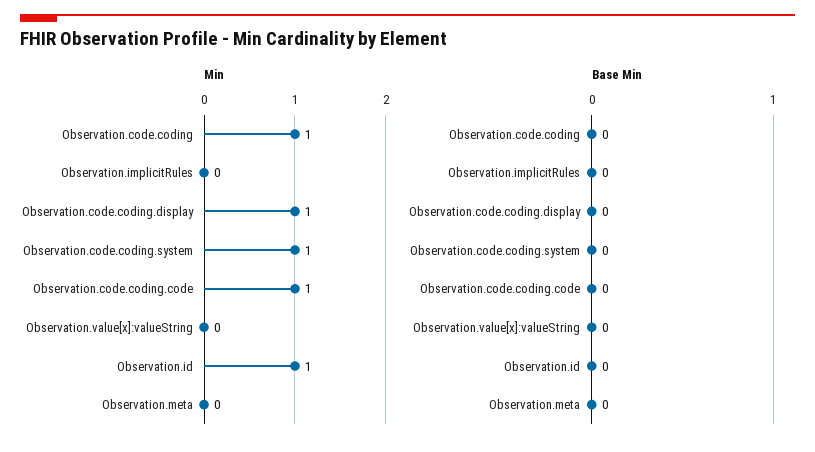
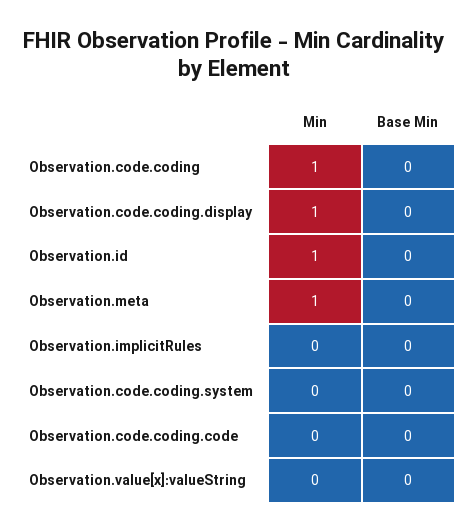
Min, Observation.code.coding.system: 1 -> 0
Min, Observation.code.coding.code: 1 -> 0
Min, Observation.meta: 0 -> 1

